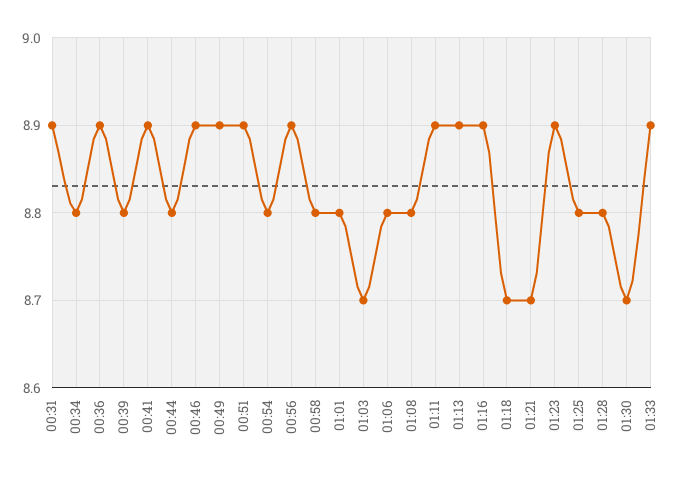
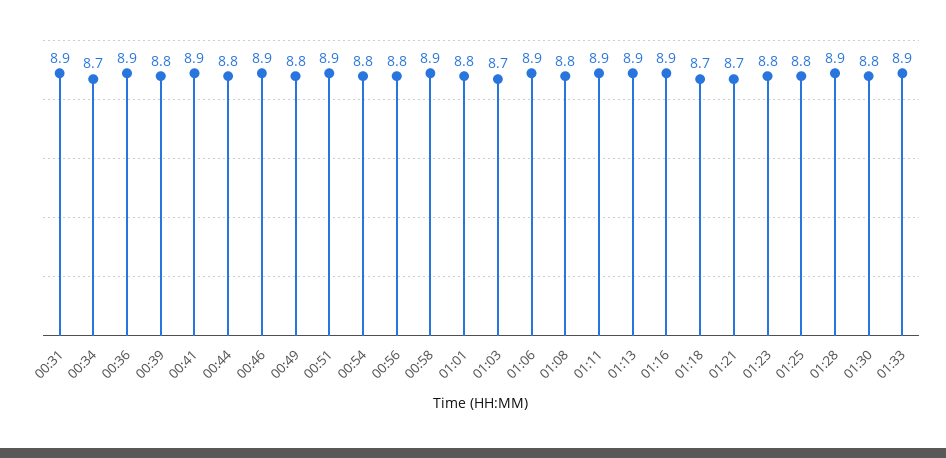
00:34: 8.8 -> 8.7
00:49: 8.9 -> 8.8
00:56: 8.9 -> 8.8
00:58: 8.8 -> 8.9
01:06: 8.8 -> 8.9
01:23: 8.9 -> 8.8
01:28: 8.8 -> 8.9
01:30: 8.7 -> 8.8

